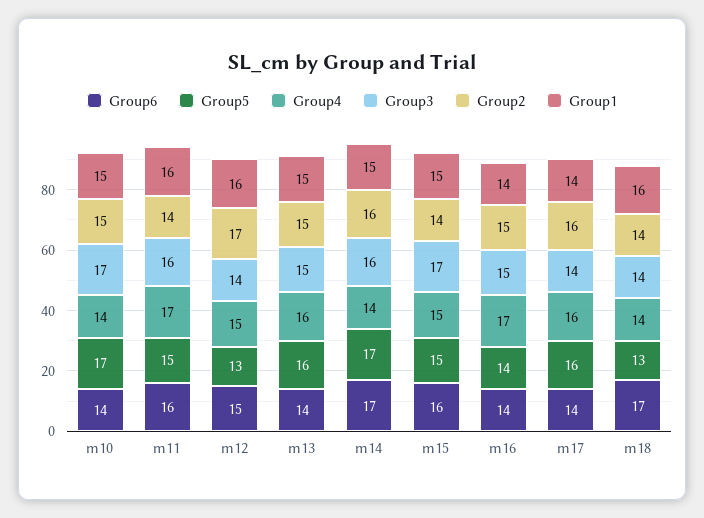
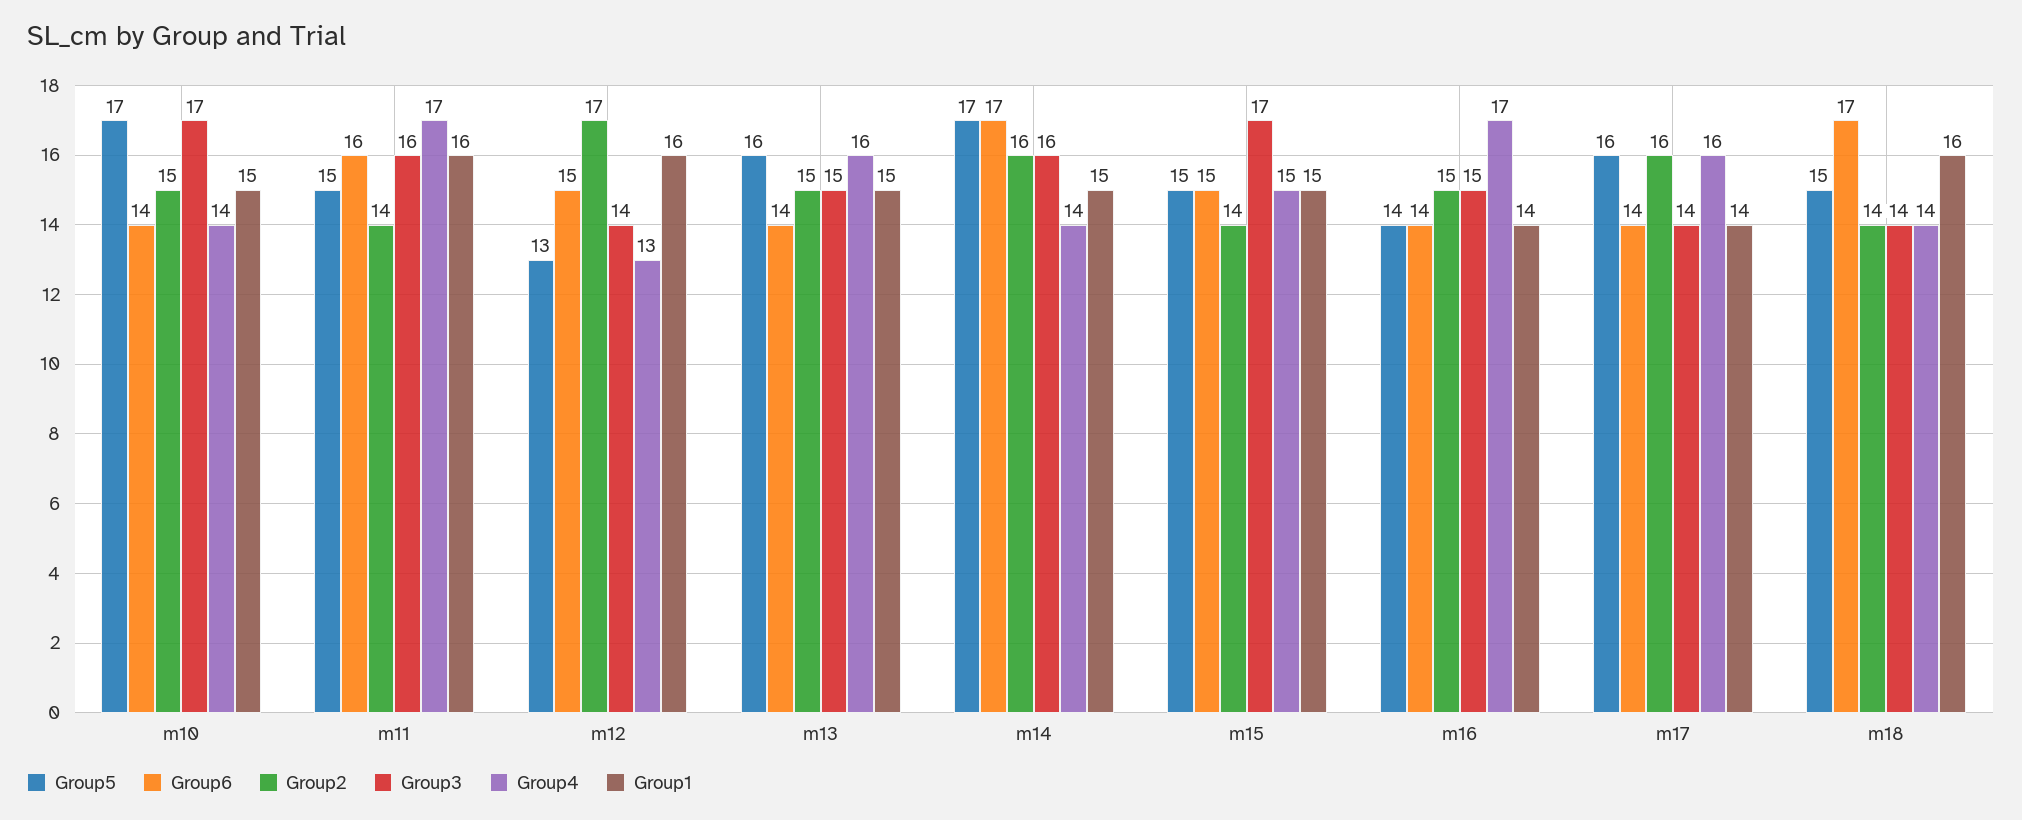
Group4, m12: 15 -> 13
Group6, m15: 16 -> 15
Group5, m18: 13 -> 15

